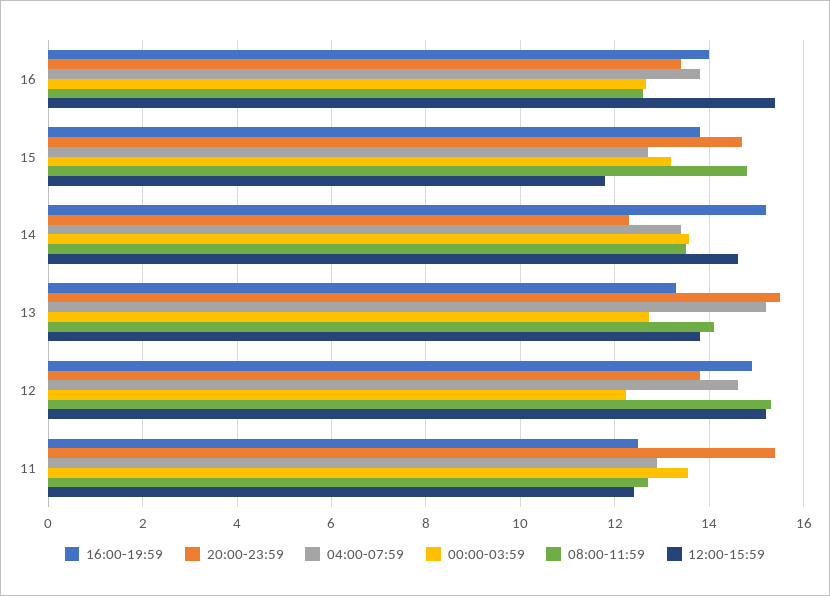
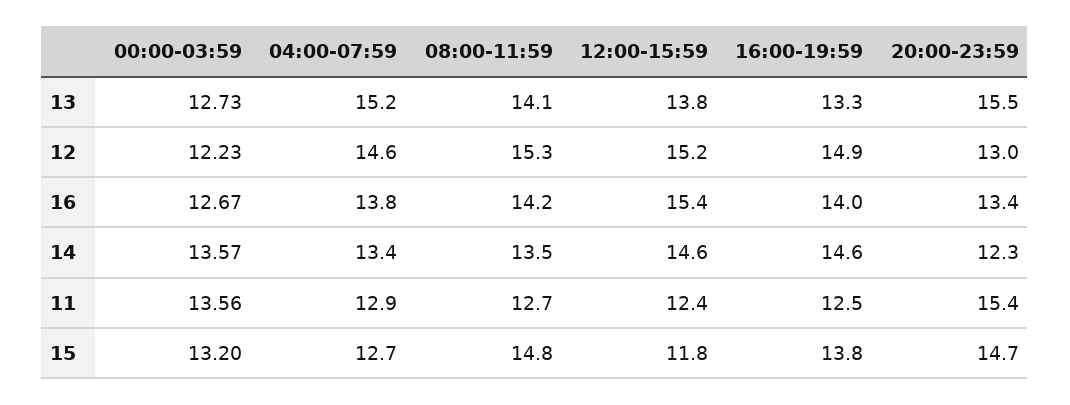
08:00-11:59, 16: 12.6 -> 14.2
16:00-19:59, 14: 15.2 -> 14.6
20:00-23:59, 12: 13.8 -> 13

